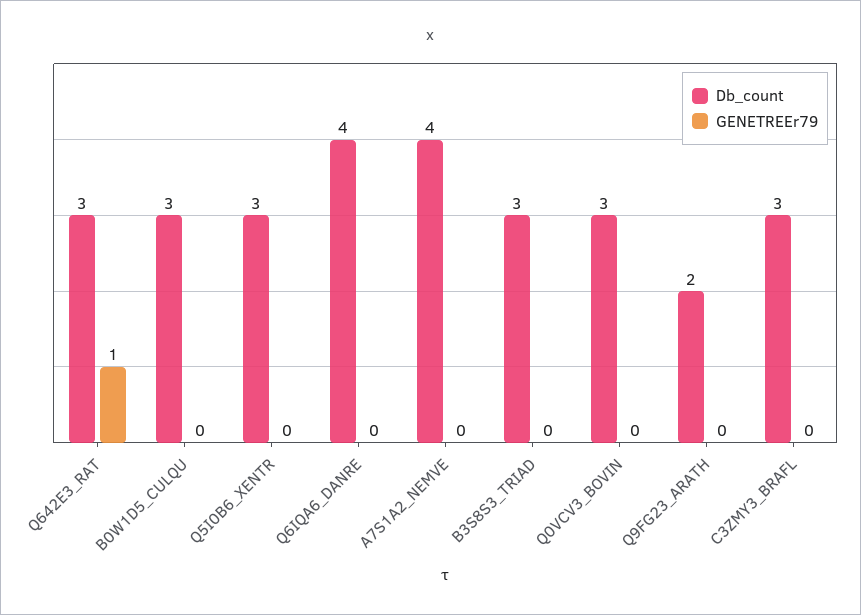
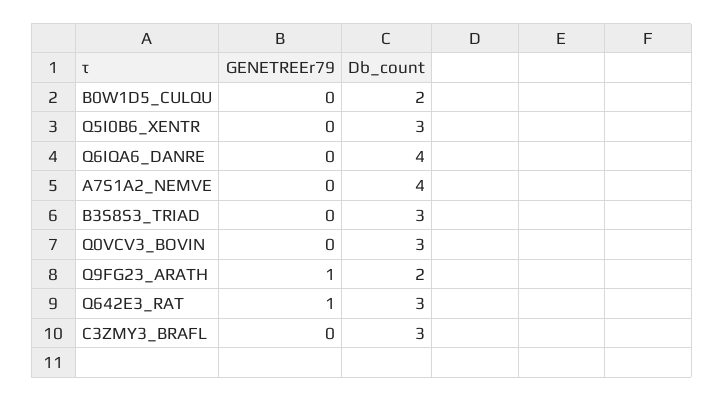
Db_count, B0W1D5_CULQU: 3 -> 2
GENETREEr79, Q9FG23_ARATH: 0 -> 1

